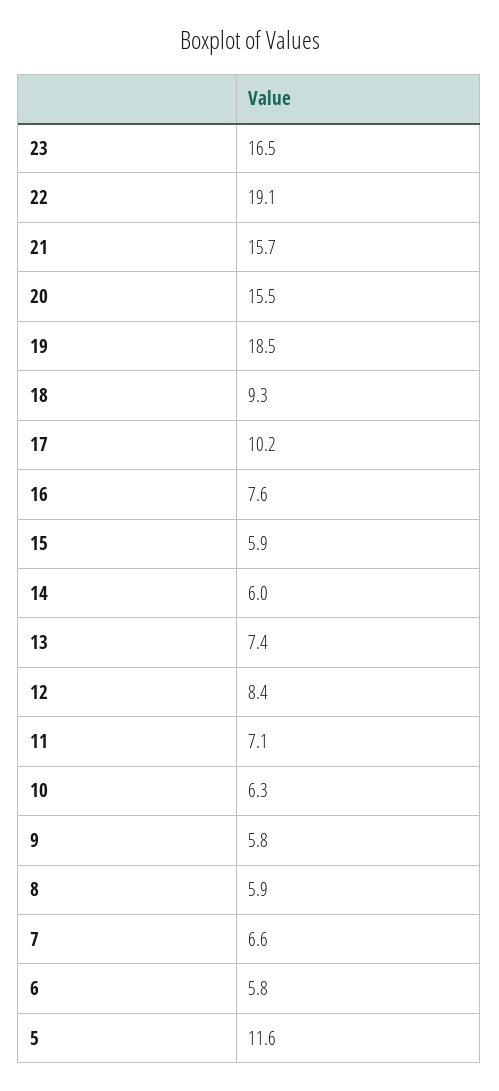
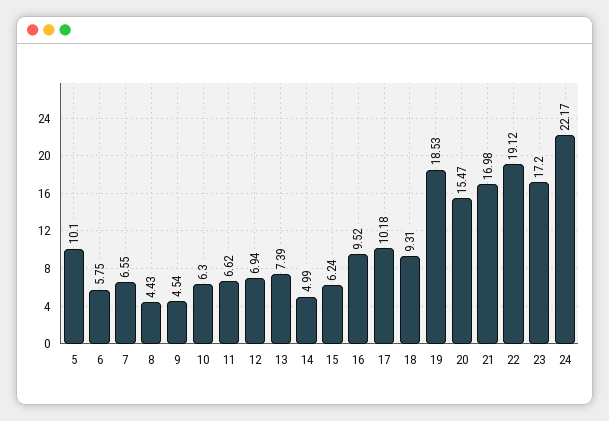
23: 16.5 -> 17.2
21: 15.7 -> 16.98
16: 7.6 -> 9.52
15: 5.9 -> 6.24
14: 6 -> 4.99
12: 8.4 -> 6.94
11: 7.1 -> 6.62
9: 5.8 -> 4.54
8: 5.9 -> 4.43
5: 11.6 -> 10.1
24: none -> 22.17

